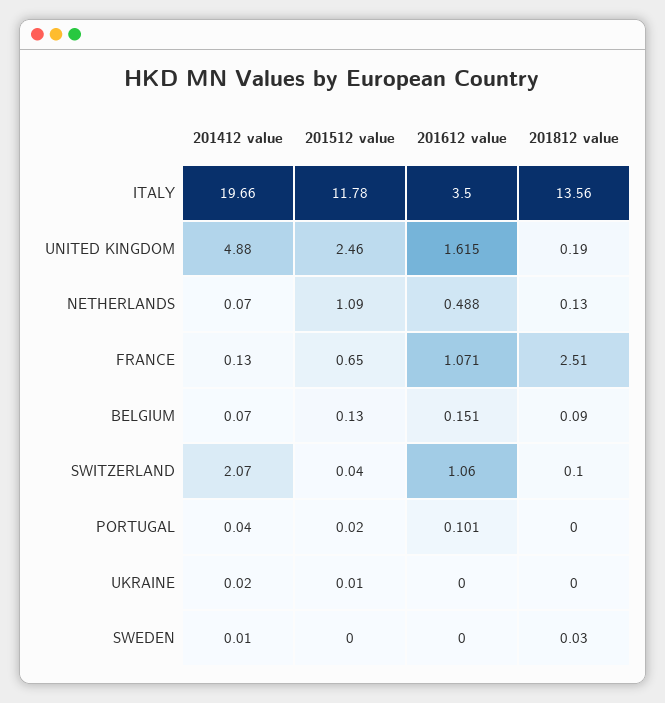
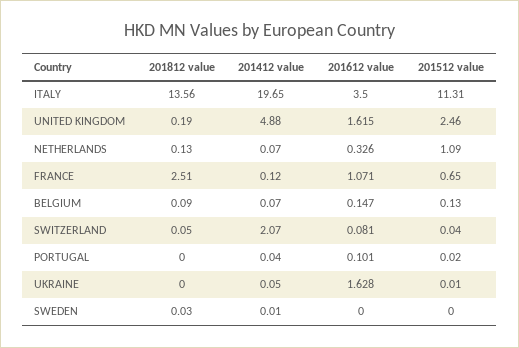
201412 value, ITALY: 19.66 -> 19.65
201512 value, ITALY: 11.78 -> 11.31
201612 value, NETHERLANDS: 0.488 -> 0.326
201412 value, FRANCE: 0.13 -> 0.12
201612 value, BELGIUM: 0.151 -> 0.147
201612 value, SWITZERLAND: 1.06 -> 0.081
201812 value, SWITZERLAND: 0.1 -> 0.05
201412 value, UKRAINE: 0.02 -> 0.05
201612 value, UKRAINE: 0 -> 1.628

